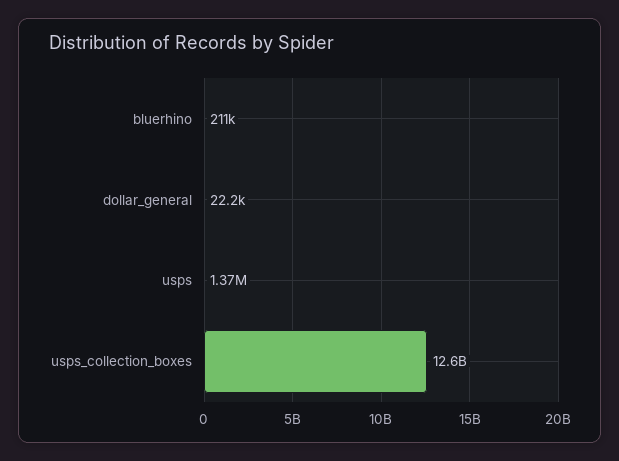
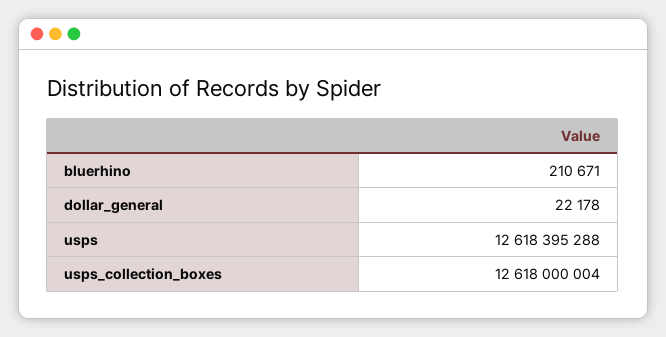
usps: 1370000 -> 12618395288

